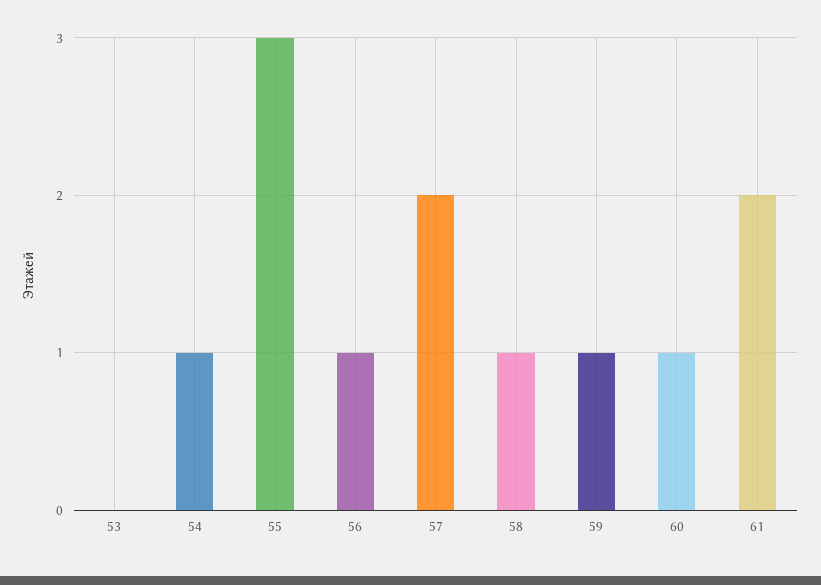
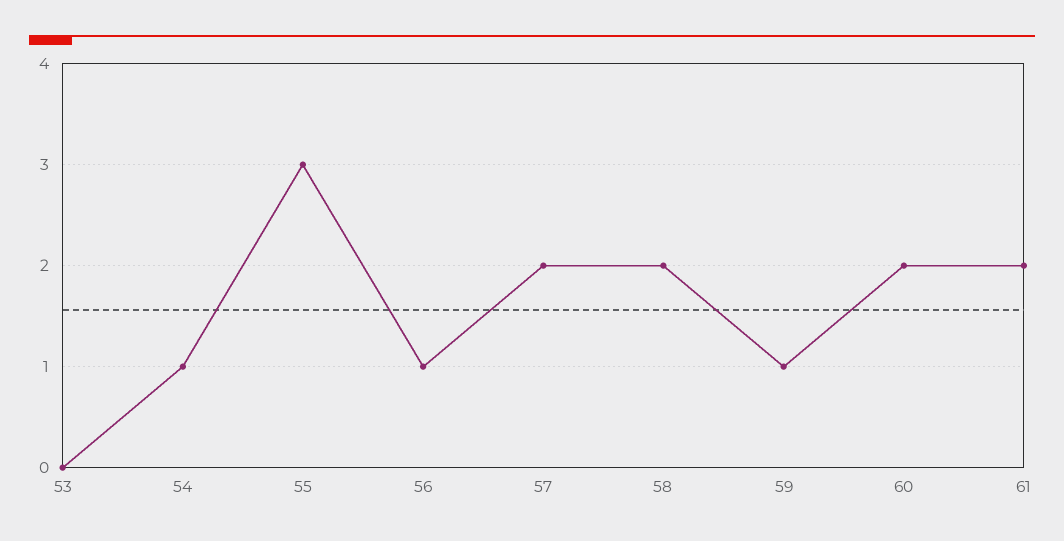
58: 1 -> 2
60: 1 -> 2

